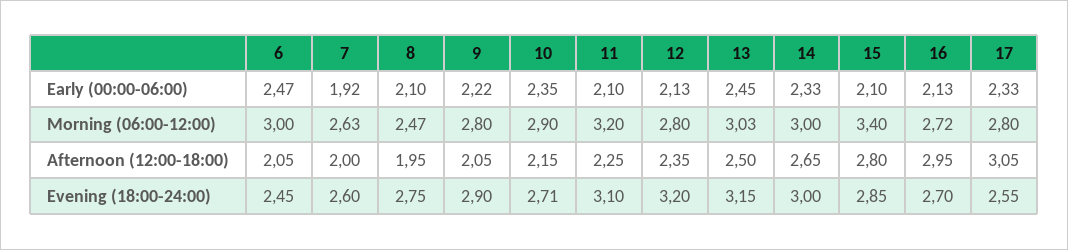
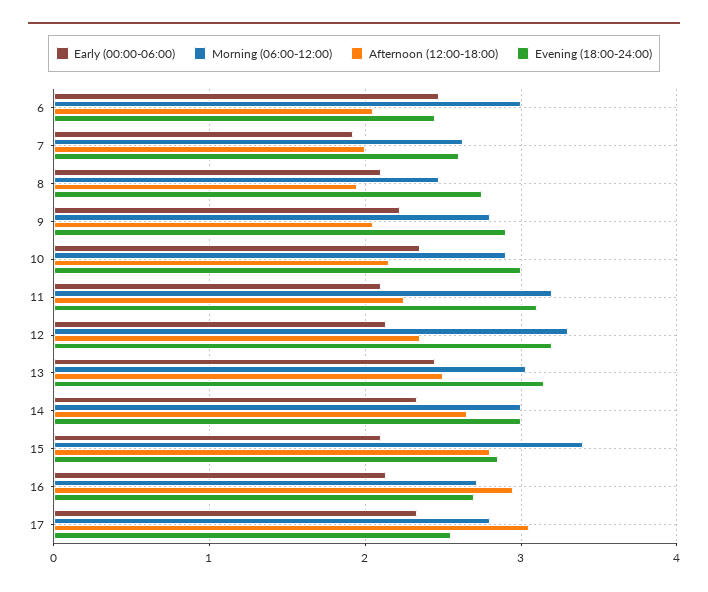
Morning (06:00-12:00), 12: 2.8 -> 3.3
Evening (18:00-24:00), 10: 2.71 -> 3

